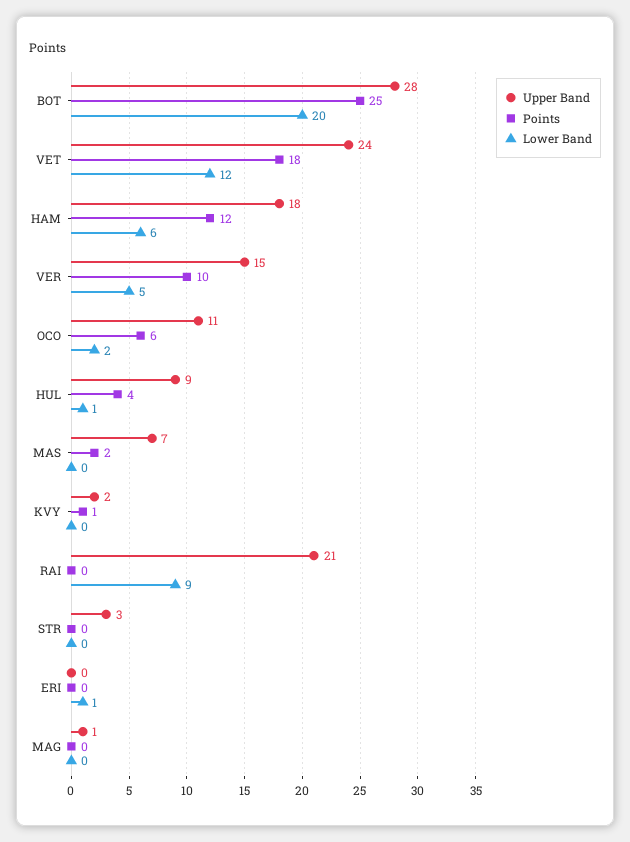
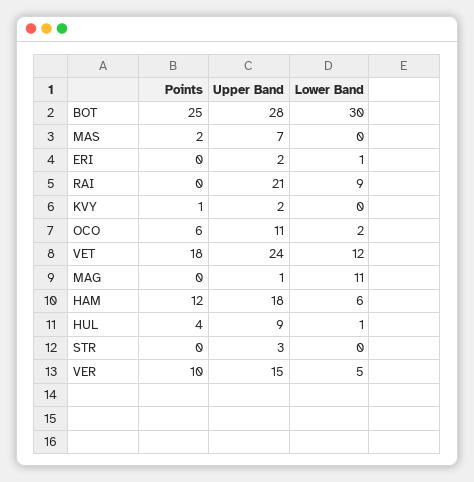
Lower Band, BOT: 20 -> 30
Upper Band, ERI: 0 -> 2
Lower Band, MAG: 0 -> 11

